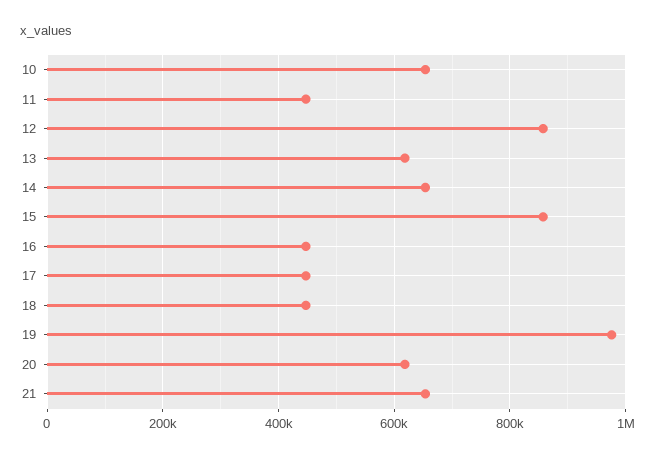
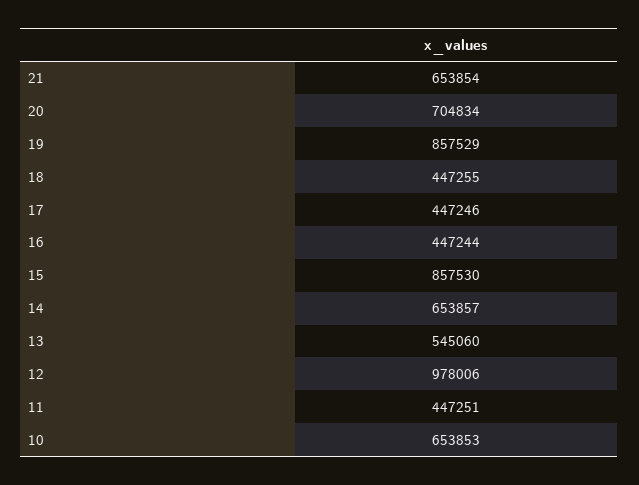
12: 860000 -> 978006
13: 620000 -> 545060
19: 980000 -> 857529
20: 620000 -> 704834

